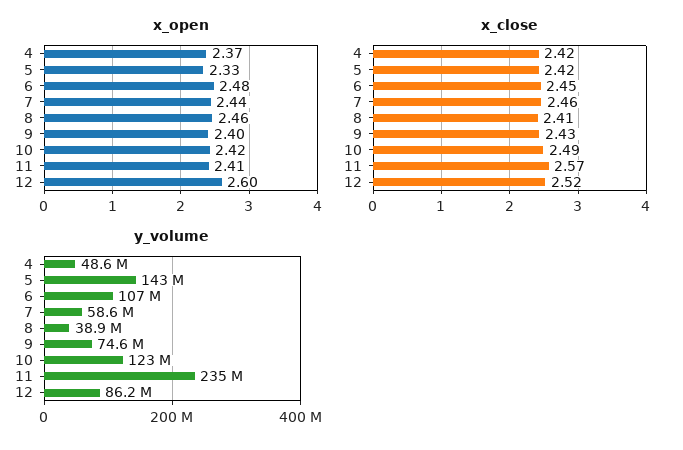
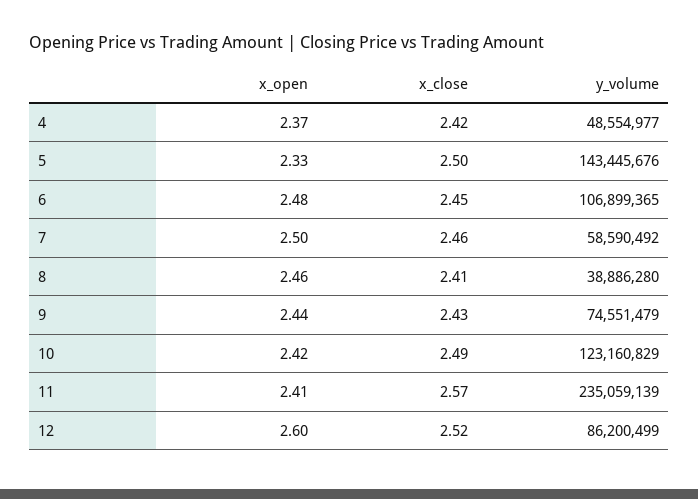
x_open, 7: 2.44 -> 2.5
x_open, 9: 2.4 -> 2.44
x_close, 5: 2.42 -> 2.5

